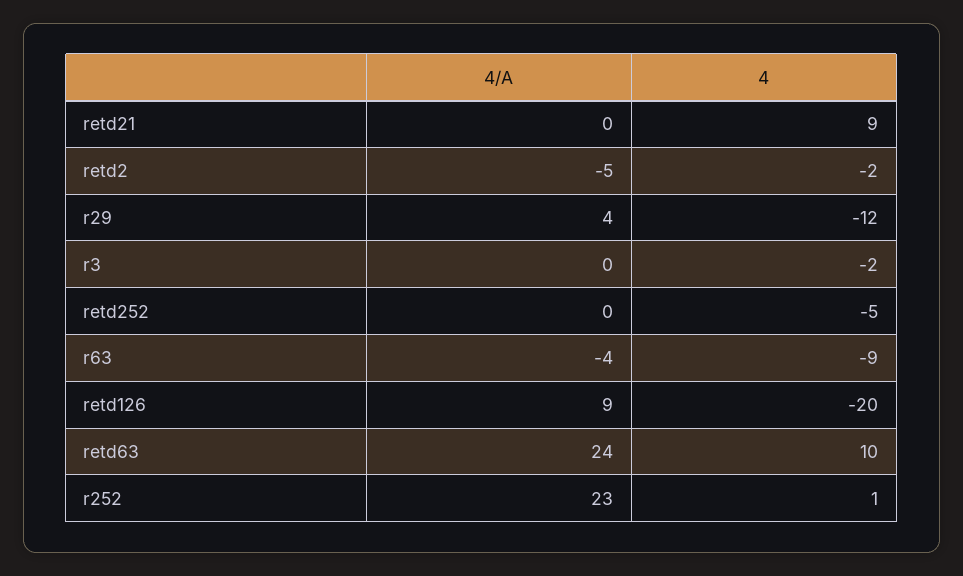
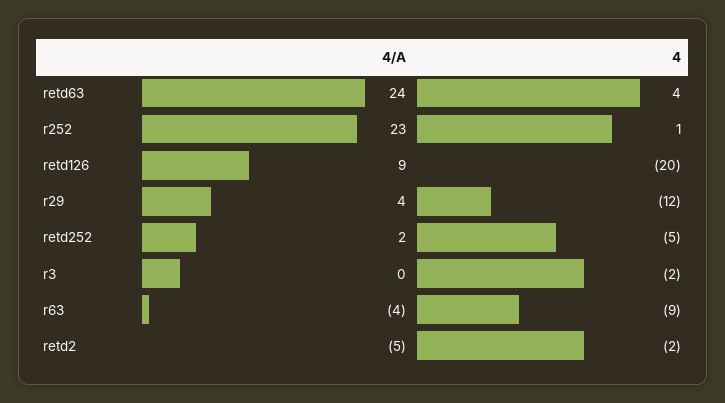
4/A, retd21: 0 -> none
4, retd21: 9 -> none
4/A, retd252: 0 -> 2
4, retd63: 10 -> 4

